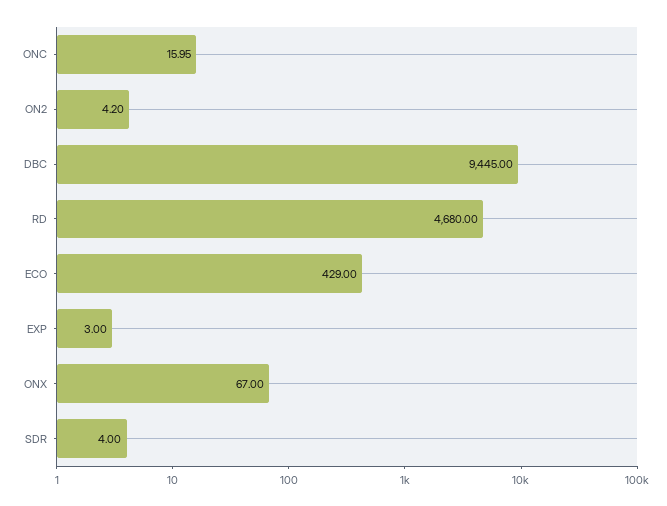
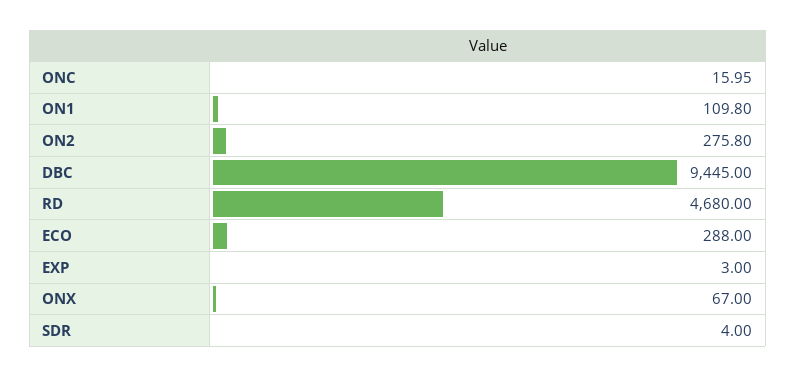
ON2: 4.2 -> 275.8
ECO: 429 -> 288
ON1: none -> 109.8

